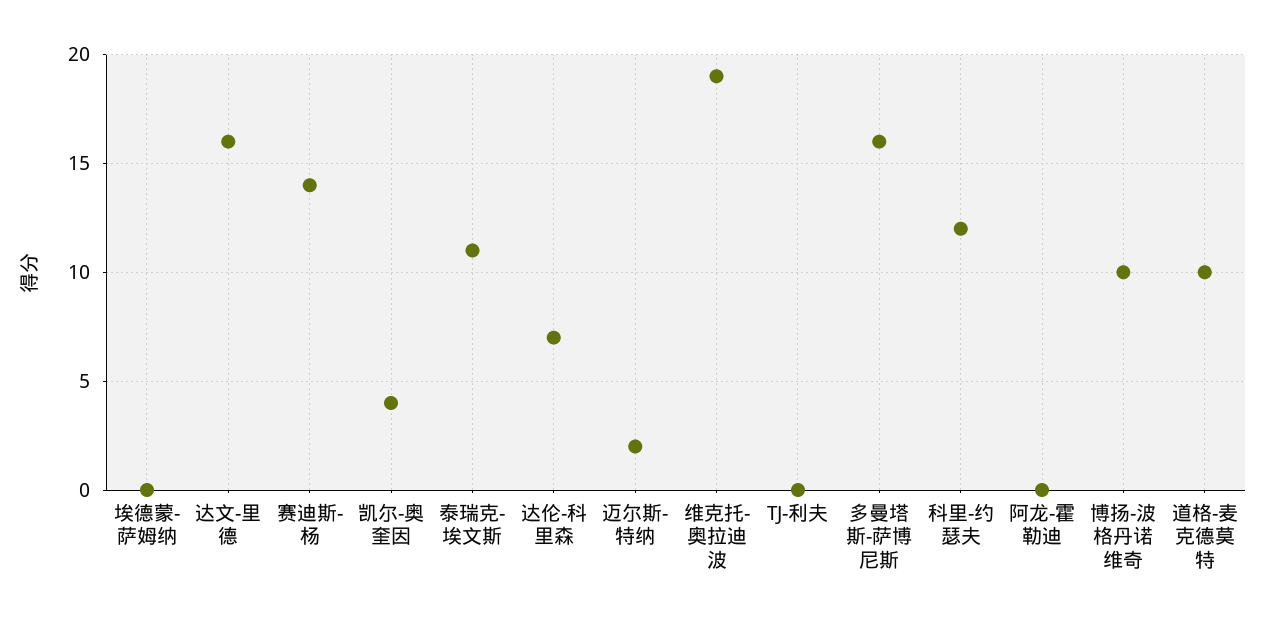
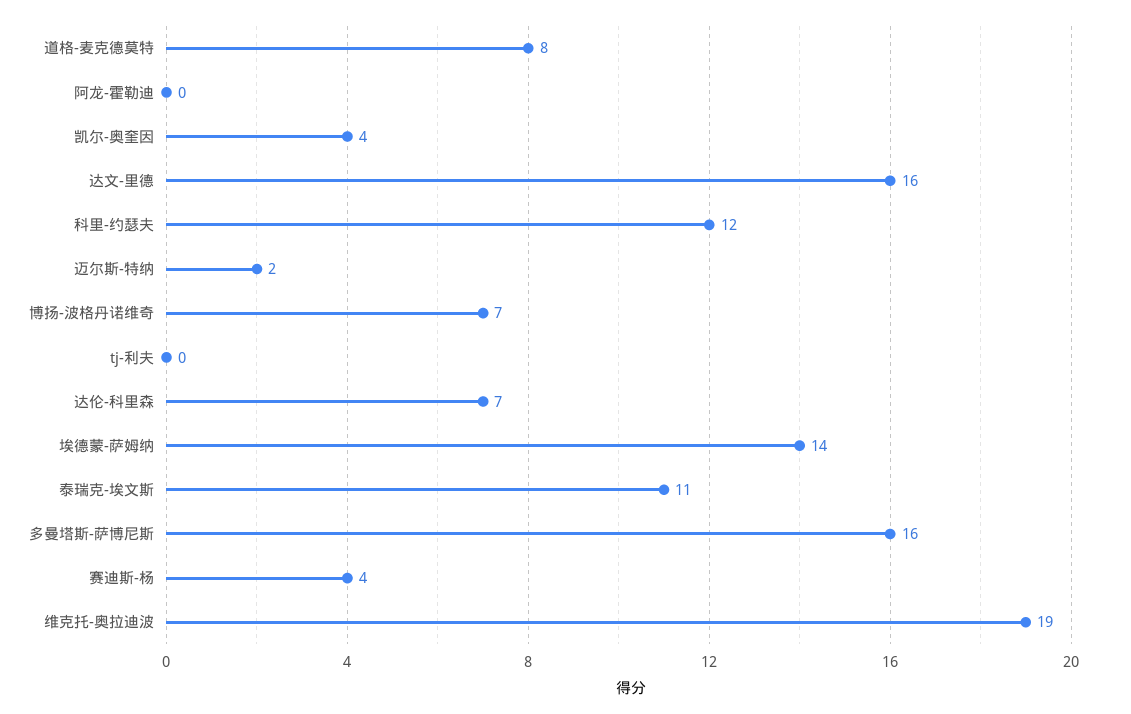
埃德蒙-萨姆纳: 0 -> 14
赛迪斯-杨: 14 -> 4
博扬-波格丹诺维奇: 10 -> 7
道格-麦克德莫特: 10 -> 8

